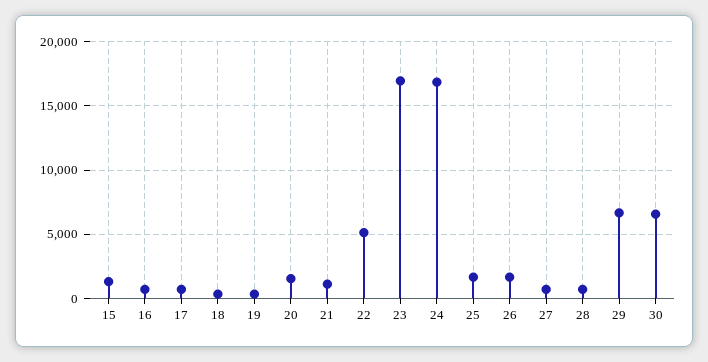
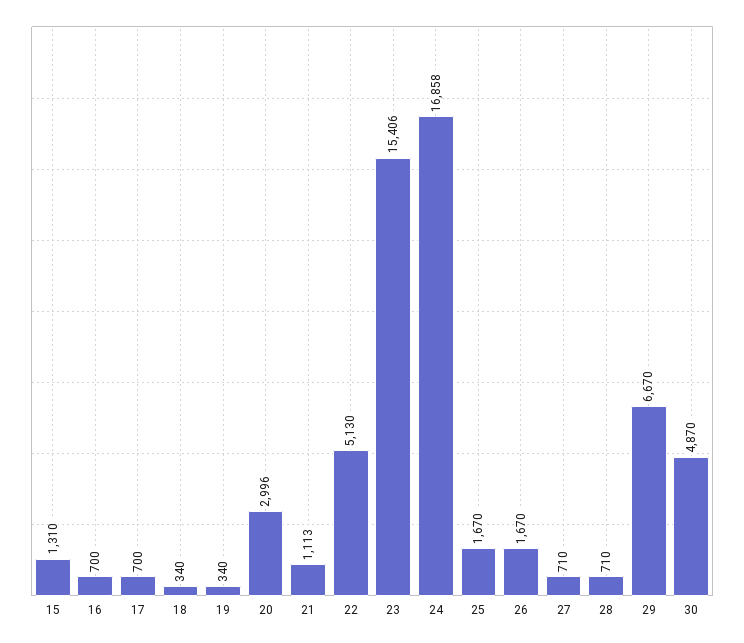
20: 1500 -> 2996
23: 17000 -> 15406
30: 6500 -> 4870

